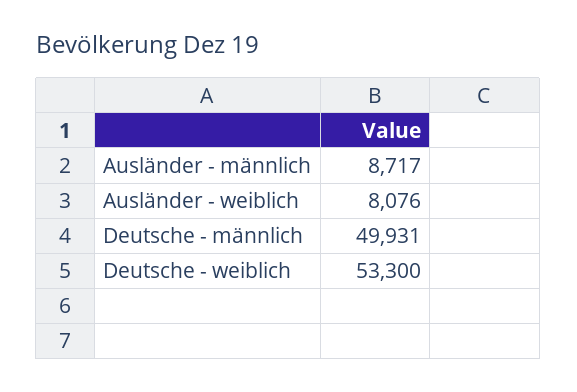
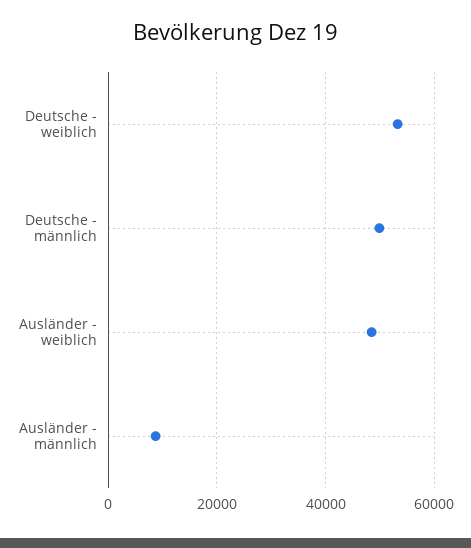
Ausländer - weiblich: 8076 -> 48000

